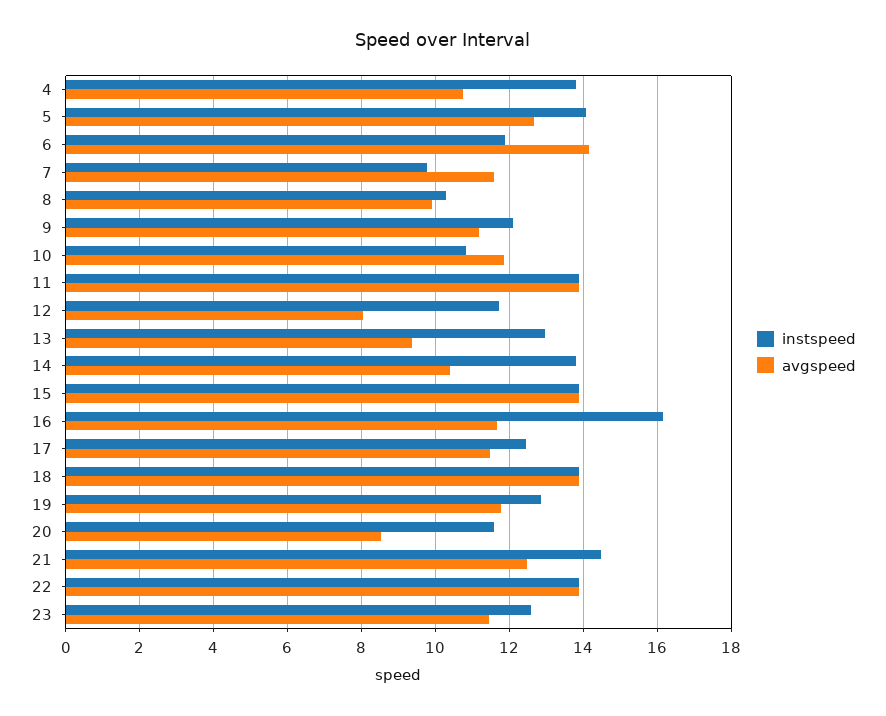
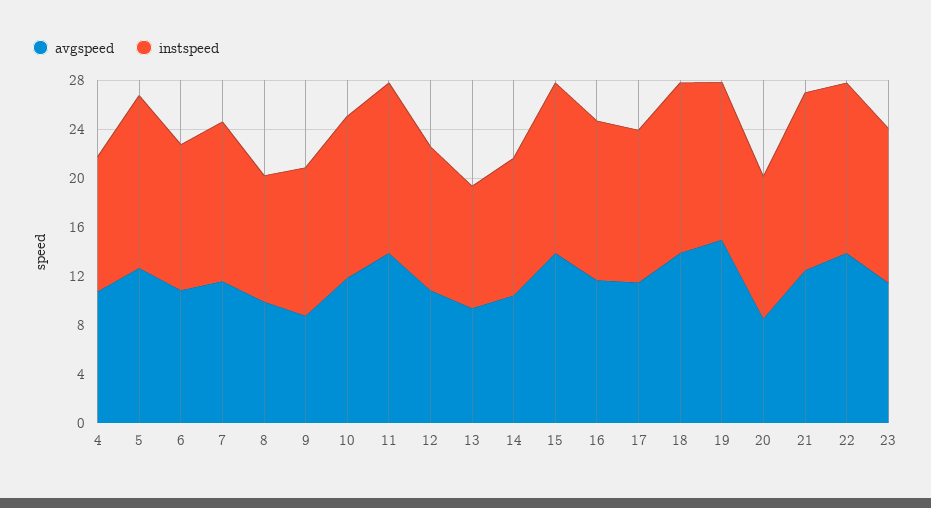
instspeed, 4: 13.8 -> 11
avgspeed, 6: 14.2 -> 11
instspeed, 7: 9.8 -> 13
avgspeed, 9: 11.2 -> 9
instspeed, 10: 10.8 -> 13
avgspeed, 12: 8 -> 11
instspeed, 13: 13 -> 10
instspeed, 14: 13.8 -> 11
instspeed, 16: 16.2 -> 13
avgspeed, 19: 11.8 -> 15

